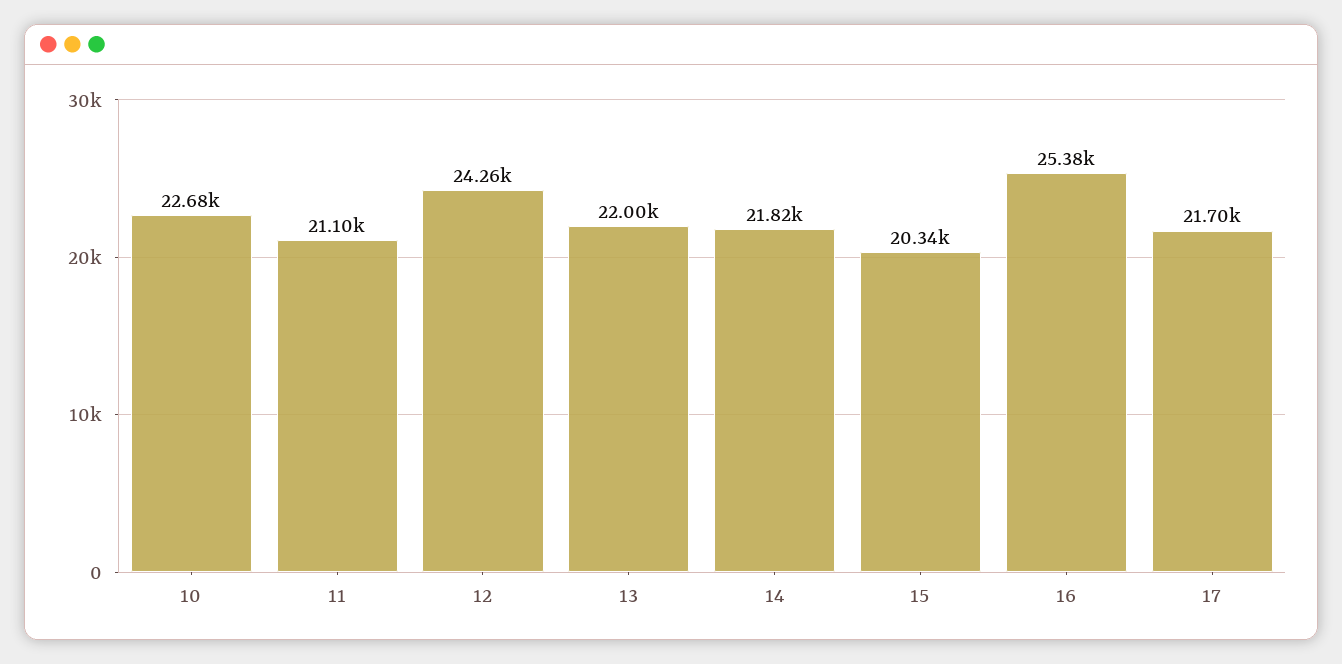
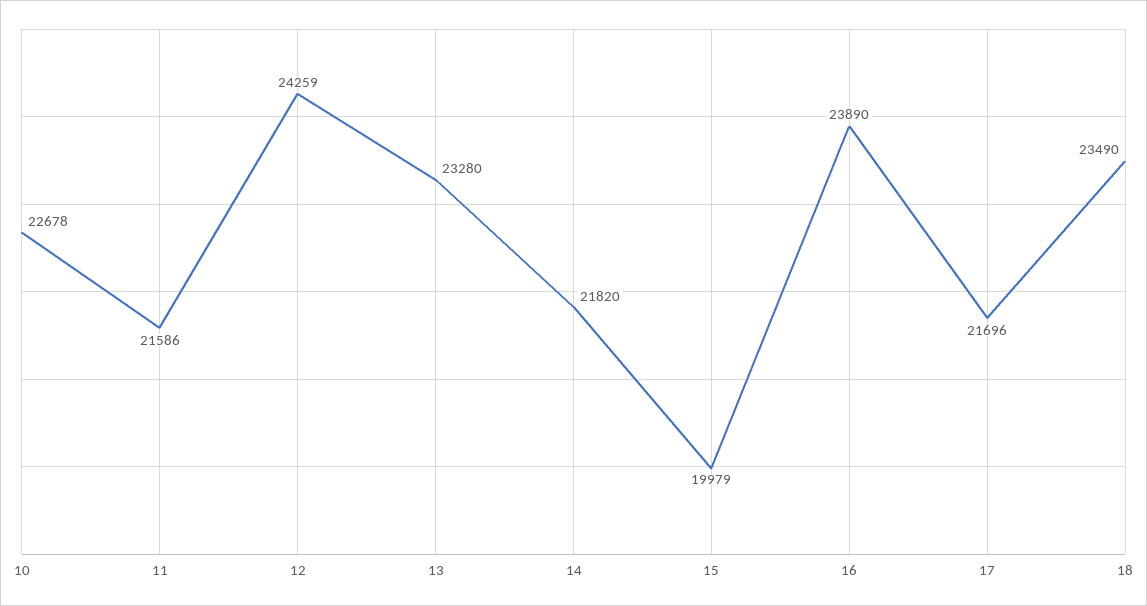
11: 21100 -> 21586
13: 22000 -> 23280
15: 20340 -> 19979
16: 25380 -> 23890
18: none -> 23490

